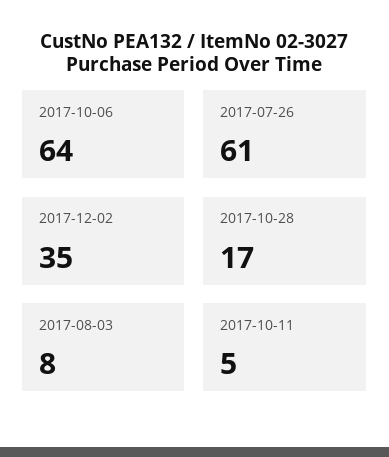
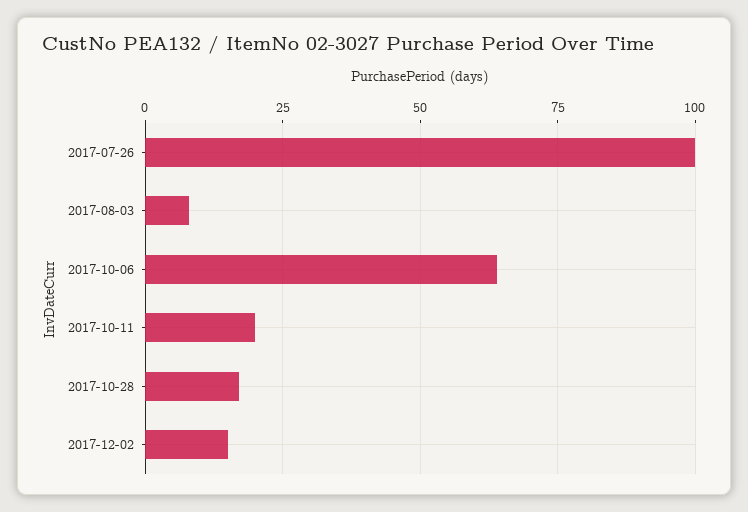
2017-07-26: 61 -> 100
2017-12-02: 35 -> 15
2017-10-11: 5 -> 20

